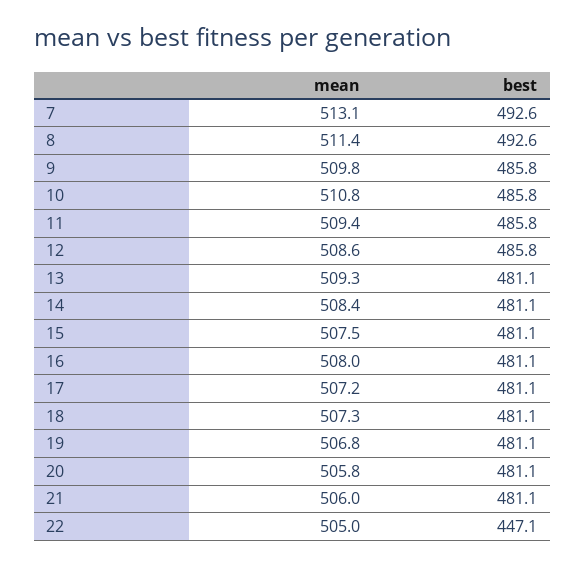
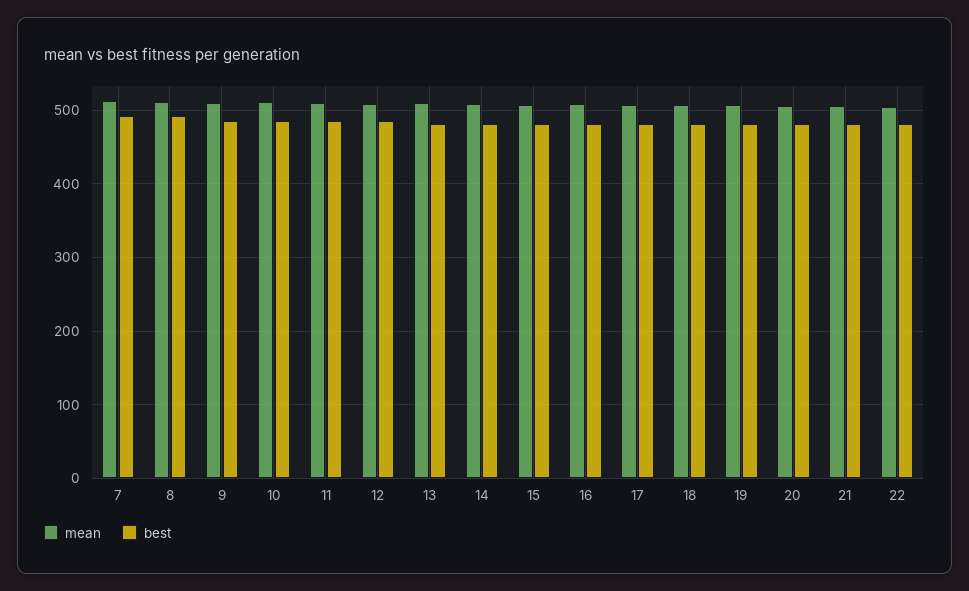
best, 22: 447.1 -> 480

